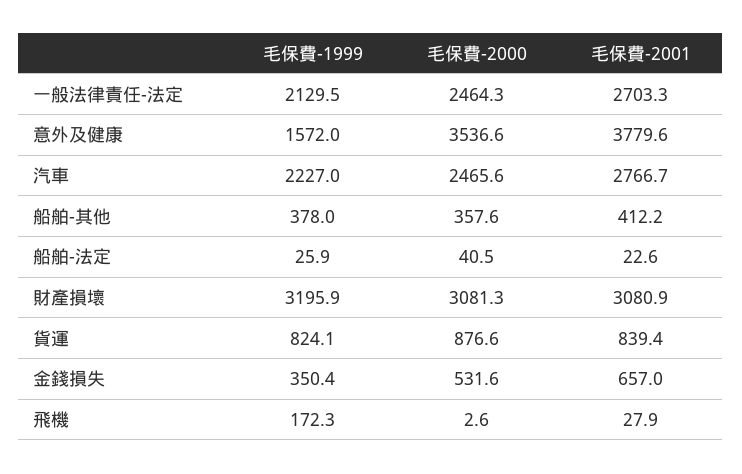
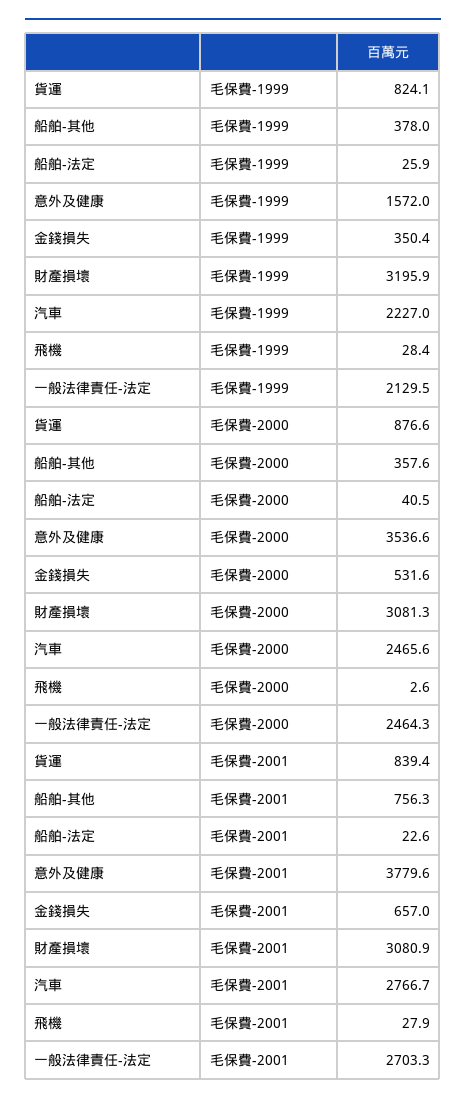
毛保費-2001, 船舶-其他: 412.2 -> 756.3
毛保費-1999, 飛機: 172.3 -> 28.4

